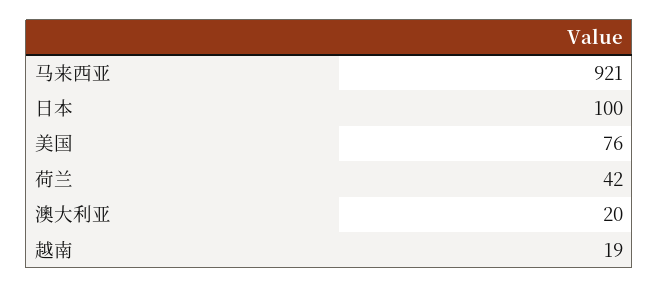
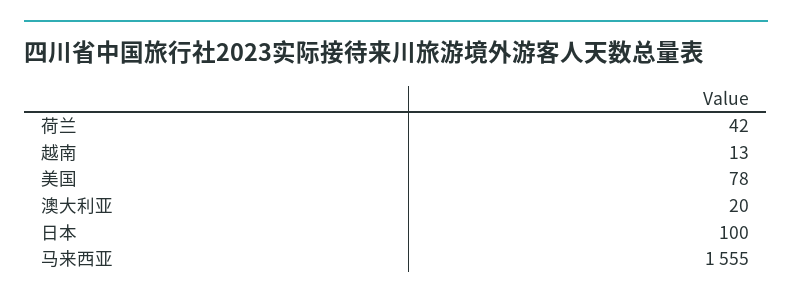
马来西亚: 921 -> 1555
美国: 76 -> 78
越南: 19 -> 13

